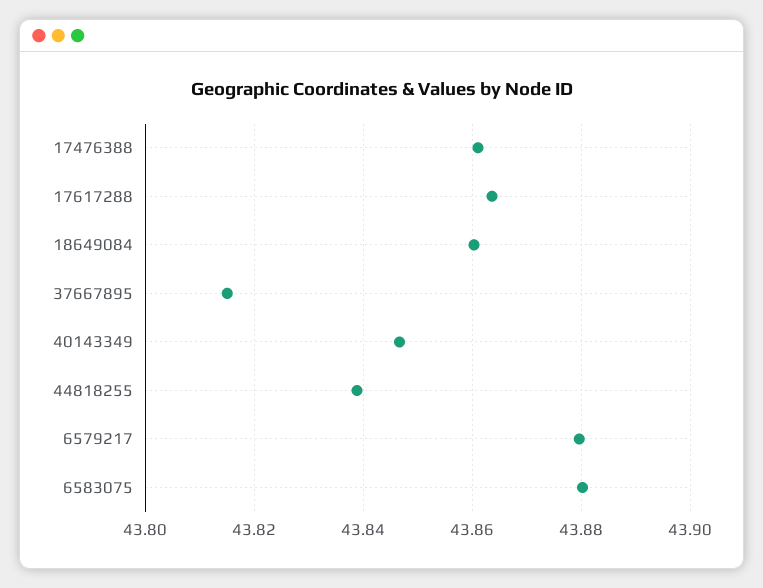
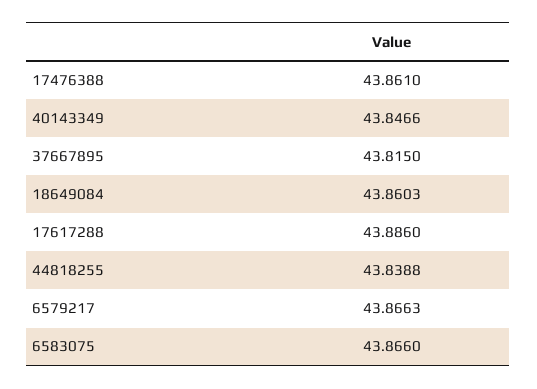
17617288: 43.864 -> 43.886
6579217: 43.88 -> 43.8663
6583075: 43.88 -> 43.866

